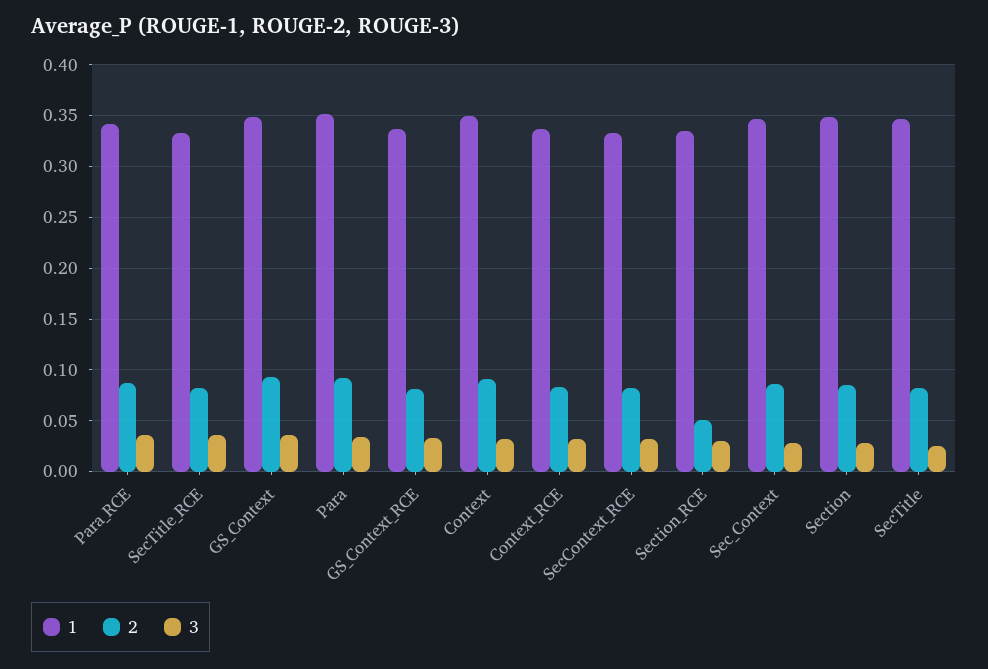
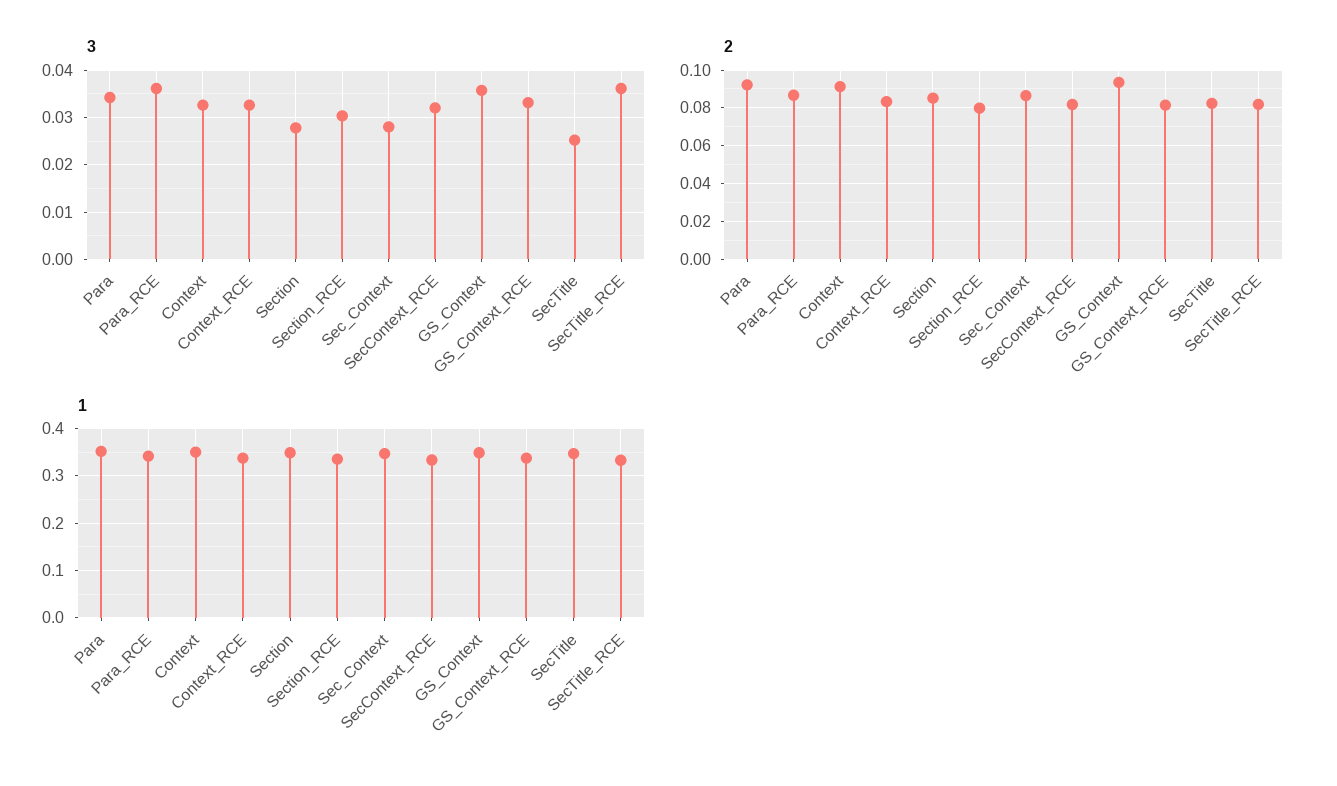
2, Section_RCE: 0.05 -> 0.08

